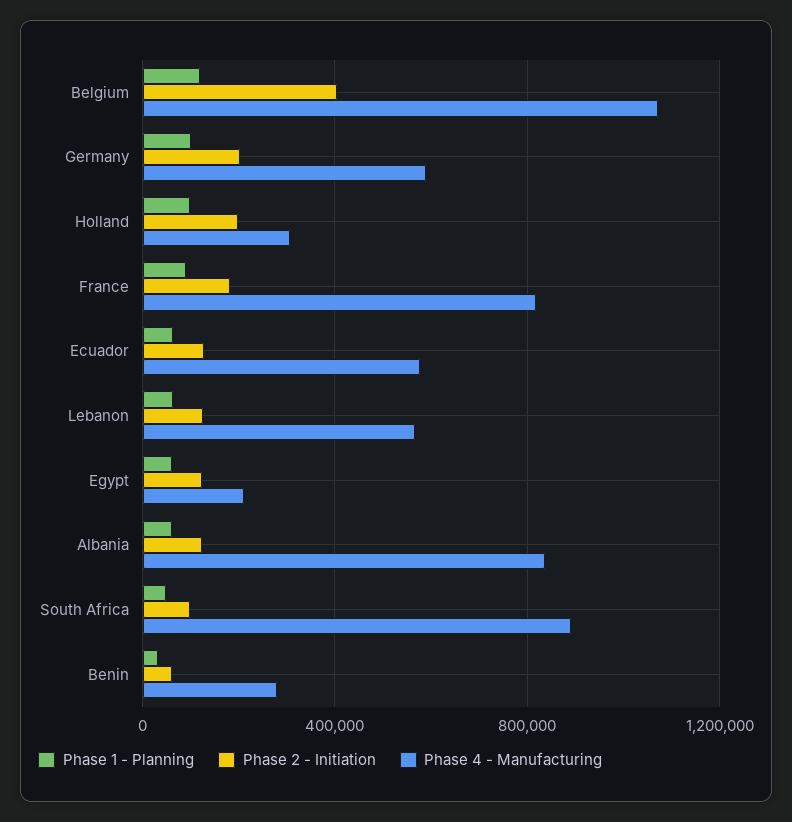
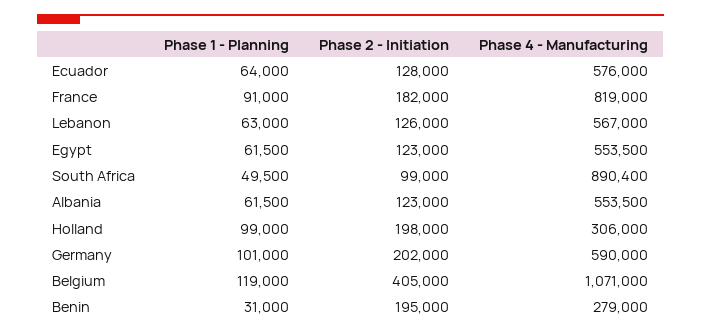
Phase 4 - Manufacturing, Egypt: 200000 -> 553500
Phase 4 - Manufacturing, Albania: 850000 -> 553500
Phase 2 - Initiation, Benin: 50000 -> 195000

